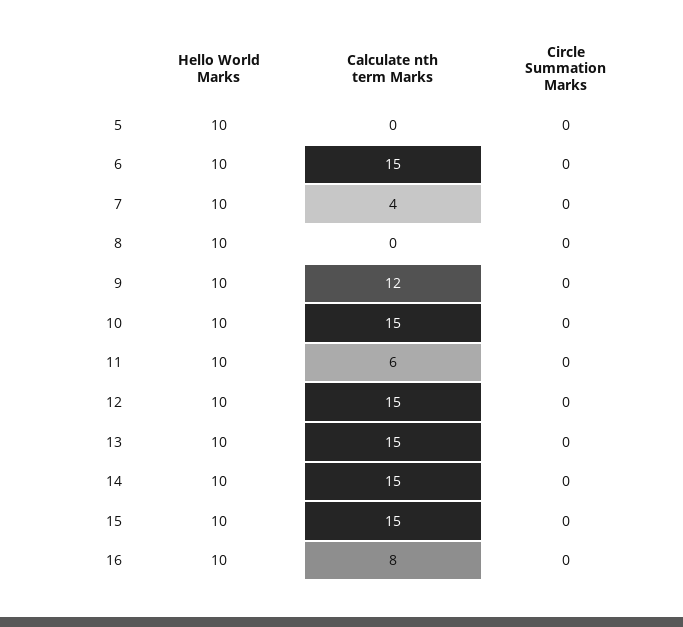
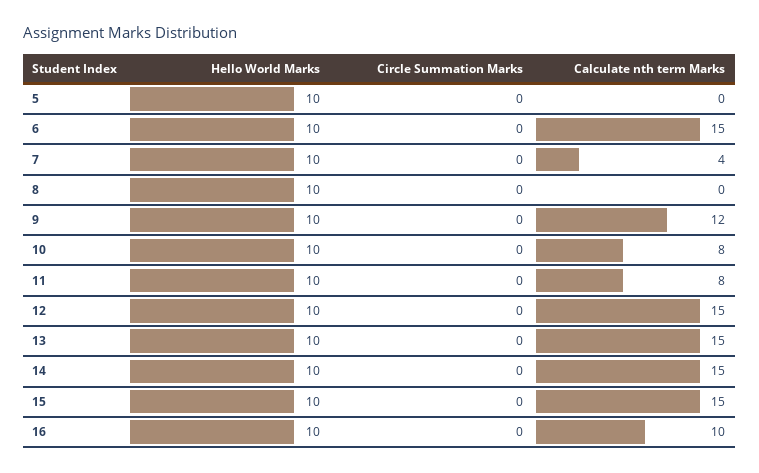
Calculate nth term Marks, 10: 15 -> 8
Calculate nth term Marks, 11: 6 -> 8
Calculate nth term Marks, 16: 8 -> 10

